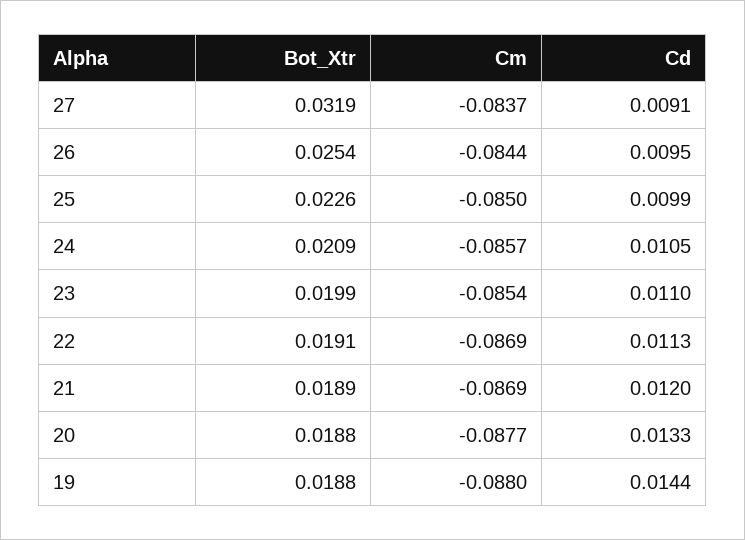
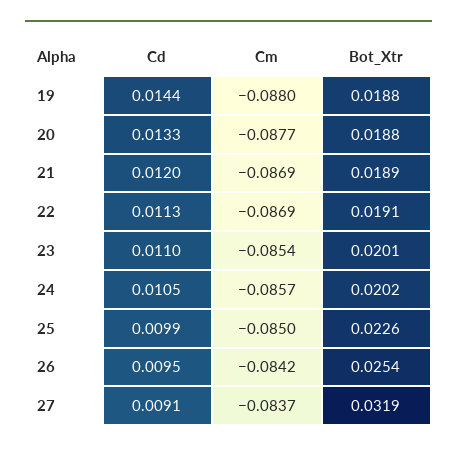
Cm, 26: -0.0844 -> -0.0842
Bot_Xtr, 24: 0.0209 -> 0.0202
Bot_Xtr, 23: 0.0199 -> 0.0201

